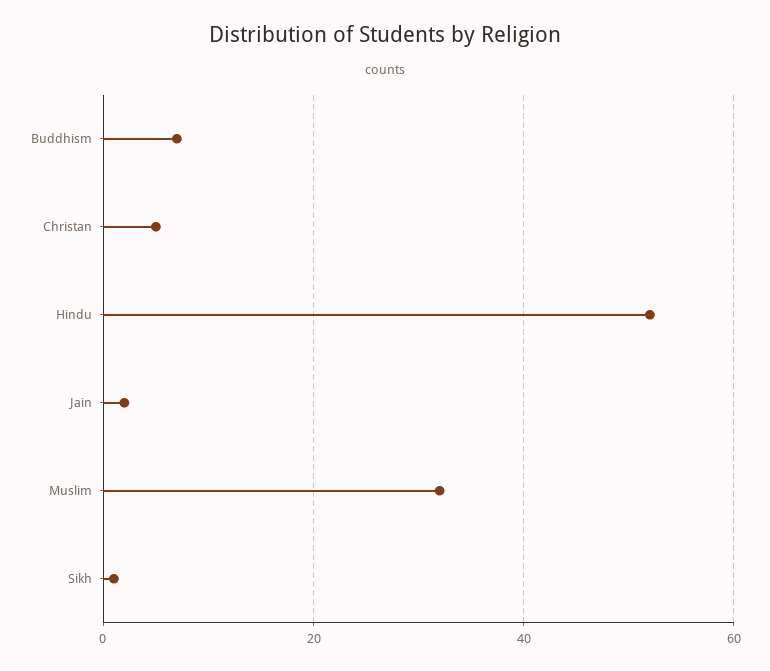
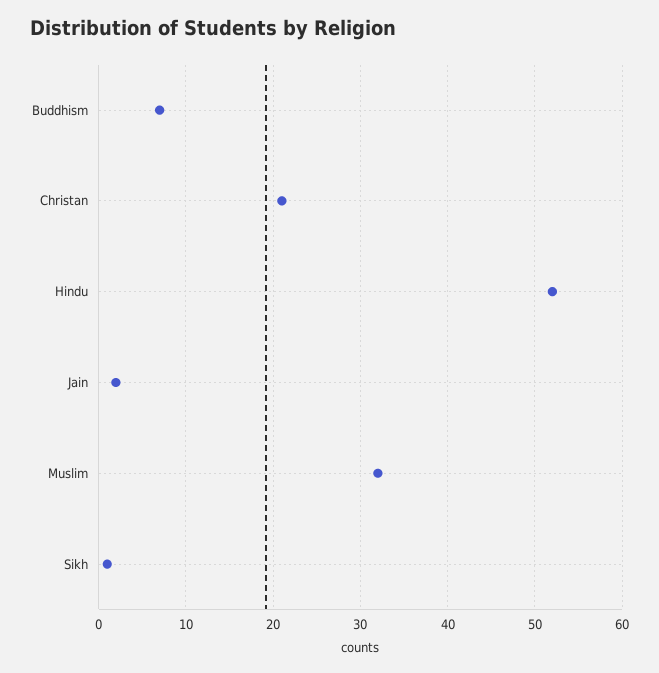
Christan: 5 -> 21

